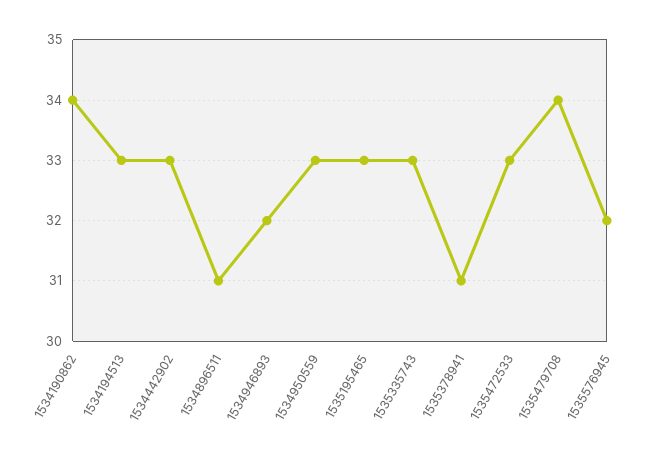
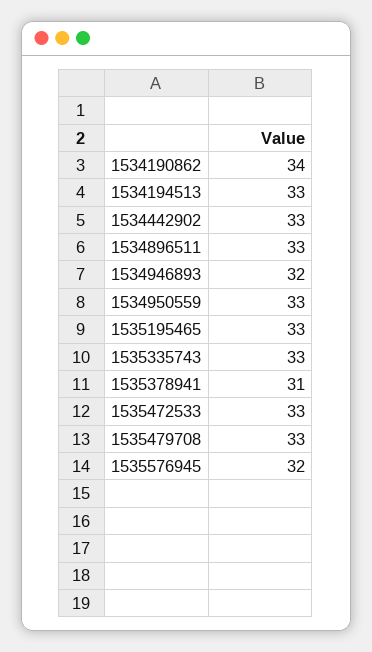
1534896511: 31 -> 33
1535479708: 34 -> 33

